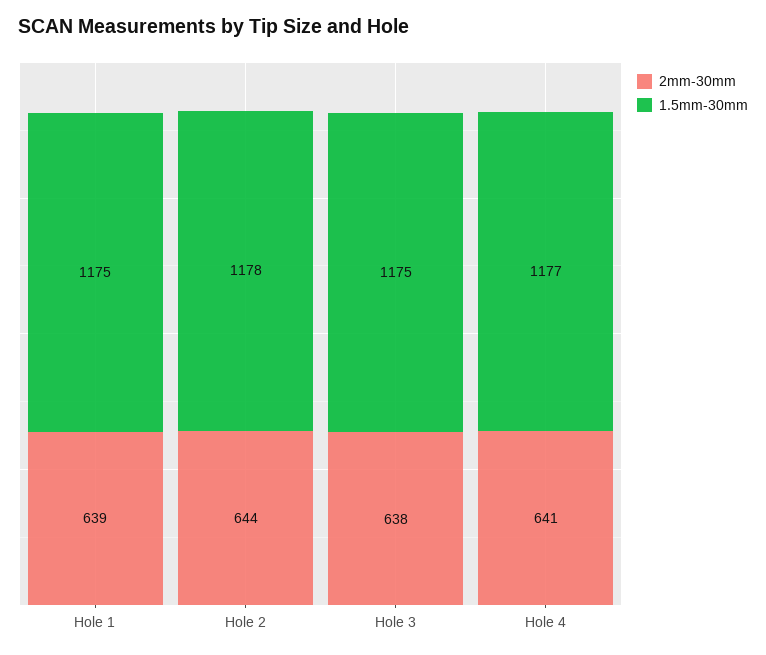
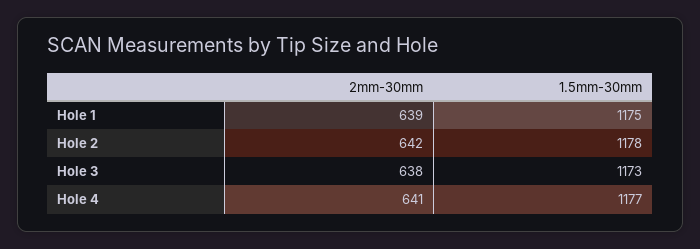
2mm-30mm, Hole 2: 644 -> 642
1.5mm-30mm, Hole 3: 1175 -> 1173

